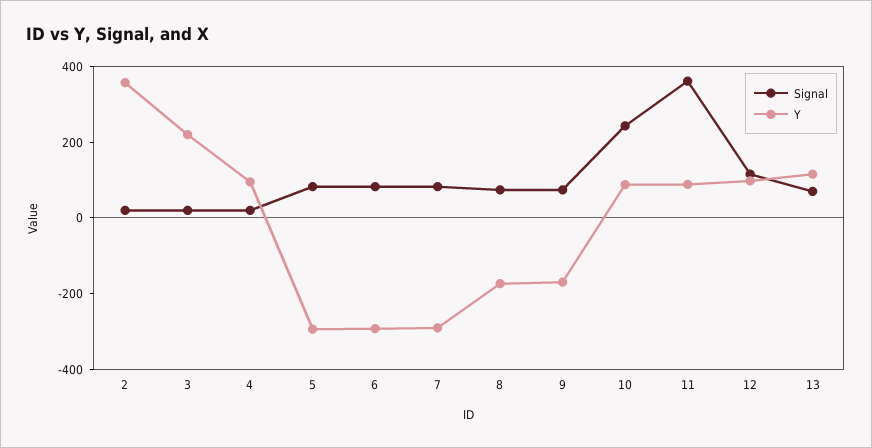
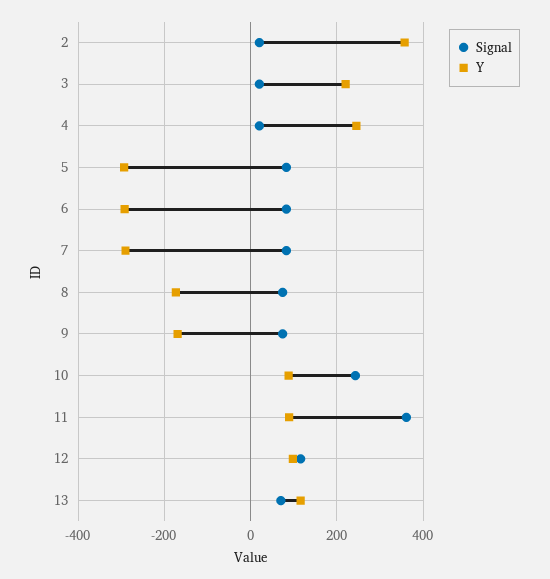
Y, 4: 100 -> 240

